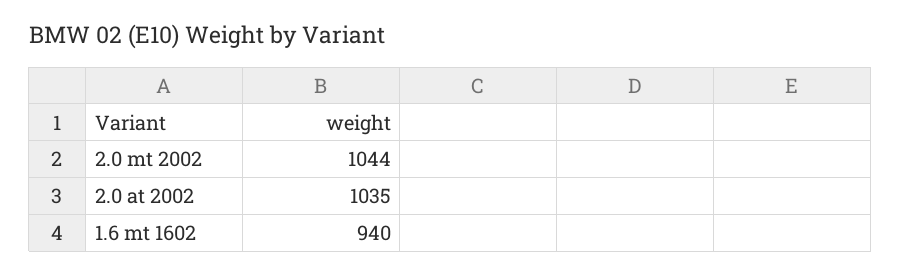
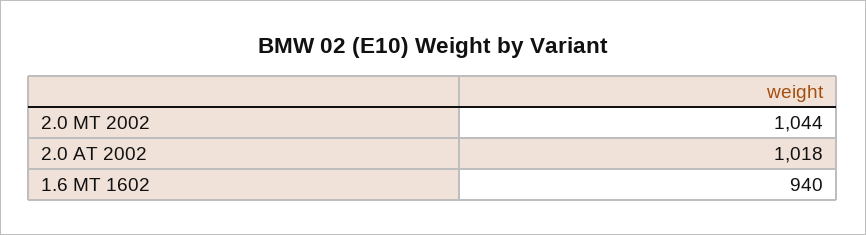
2.0 at 2002: 1035 -> 1018

